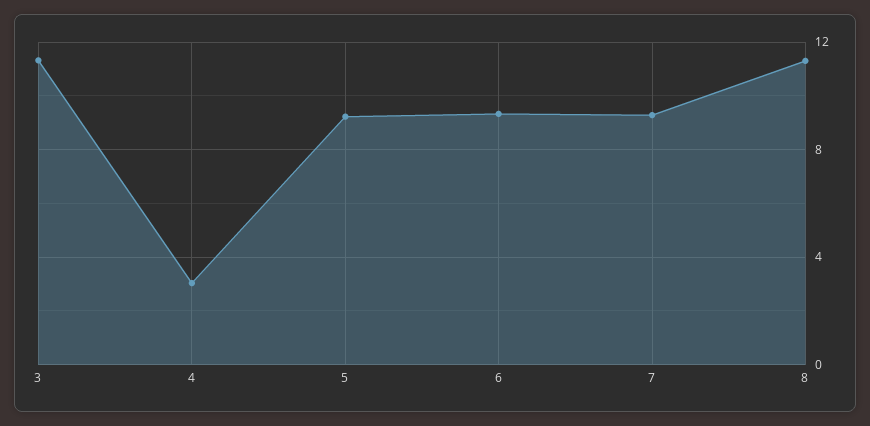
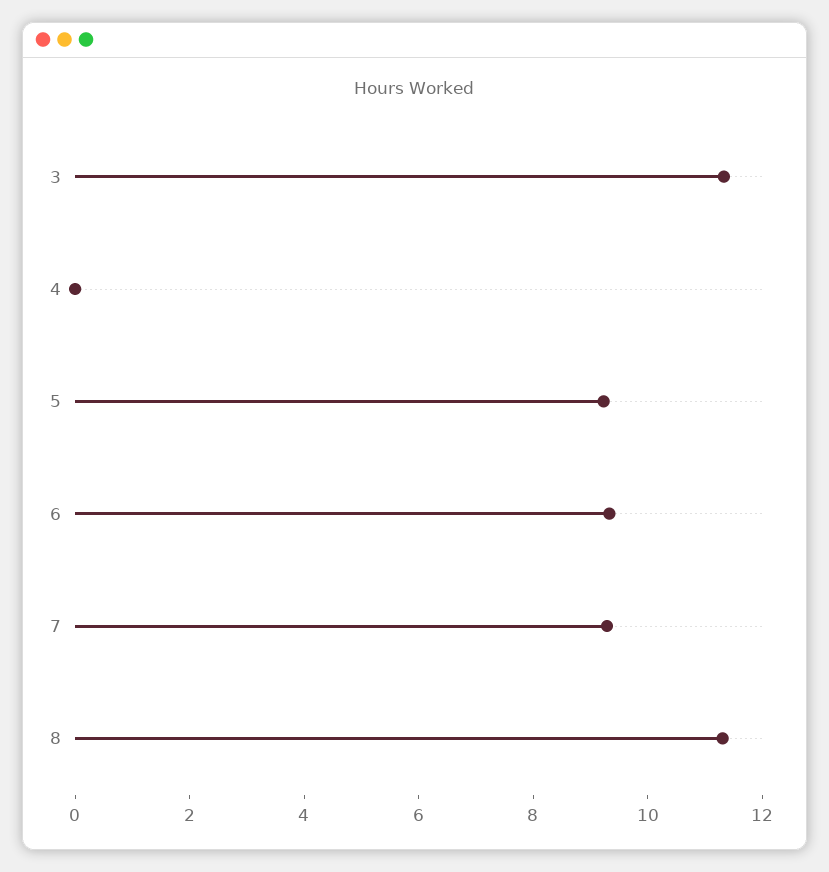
4: 3 -> 0

